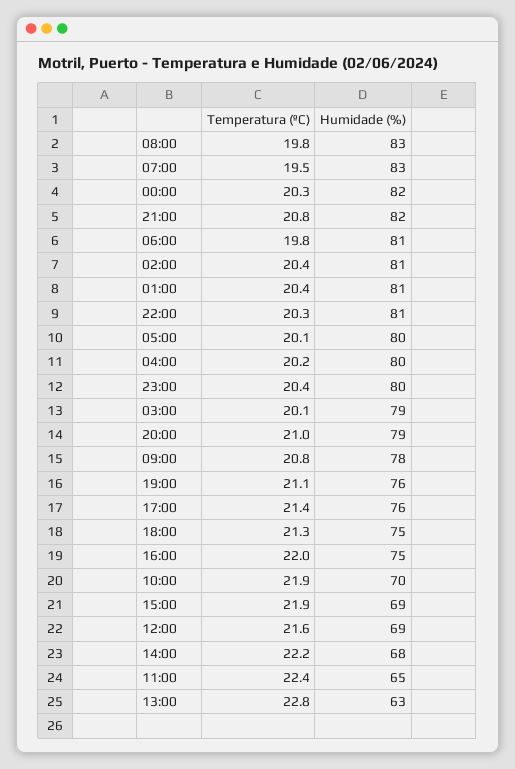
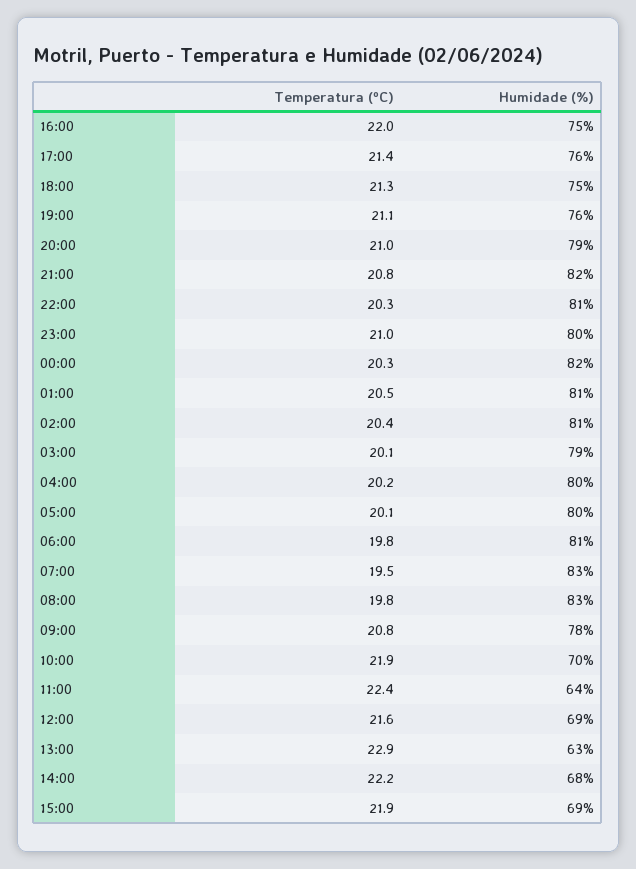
Temperatura (ºC), 01:00: 20.4 -> 20.5
Temperatura (ºC), 23:00: 20.4 -> 21
Humidade (%), 11:00: 65 -> 64
Temperatura (ºC), 13:00: 22.8 -> 22.9

